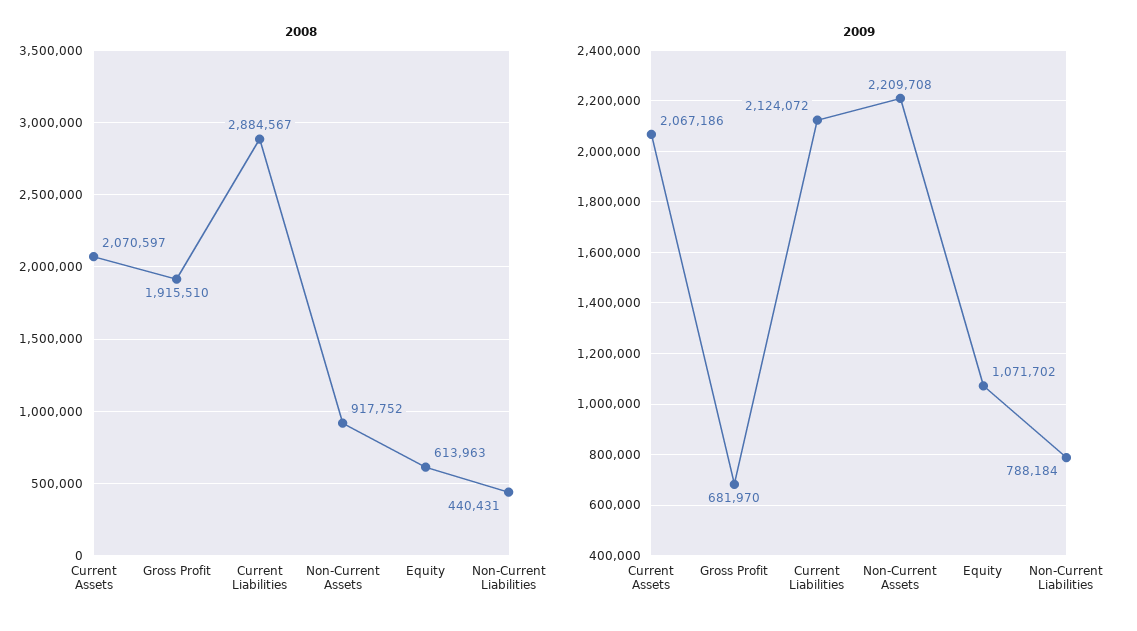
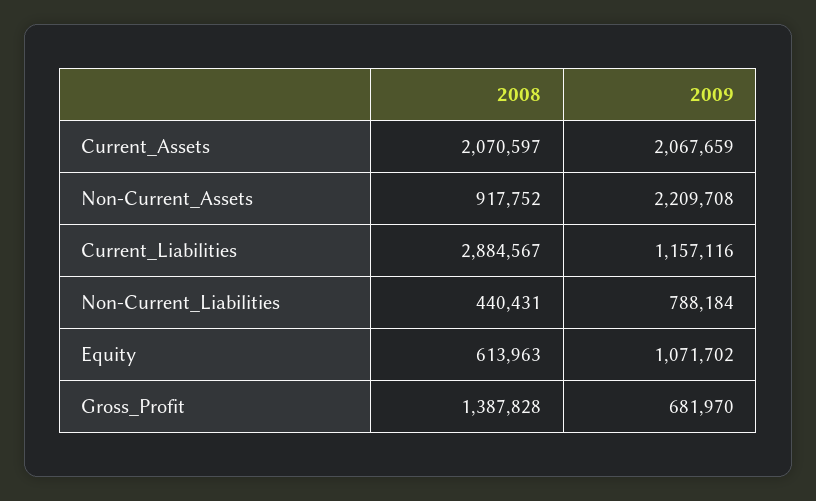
2008, Gross Profit: 1915510 -> 1387828
2009, Current Assets: 2067186 -> 2067659
2009, Current Liabilities: 2124072 -> 1157116

